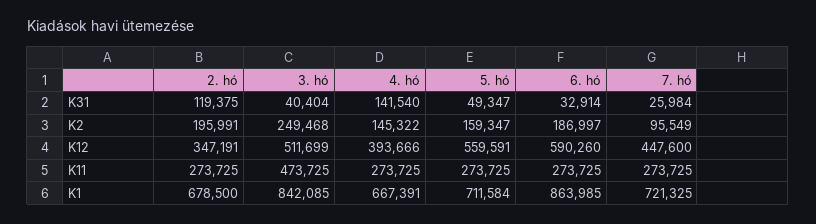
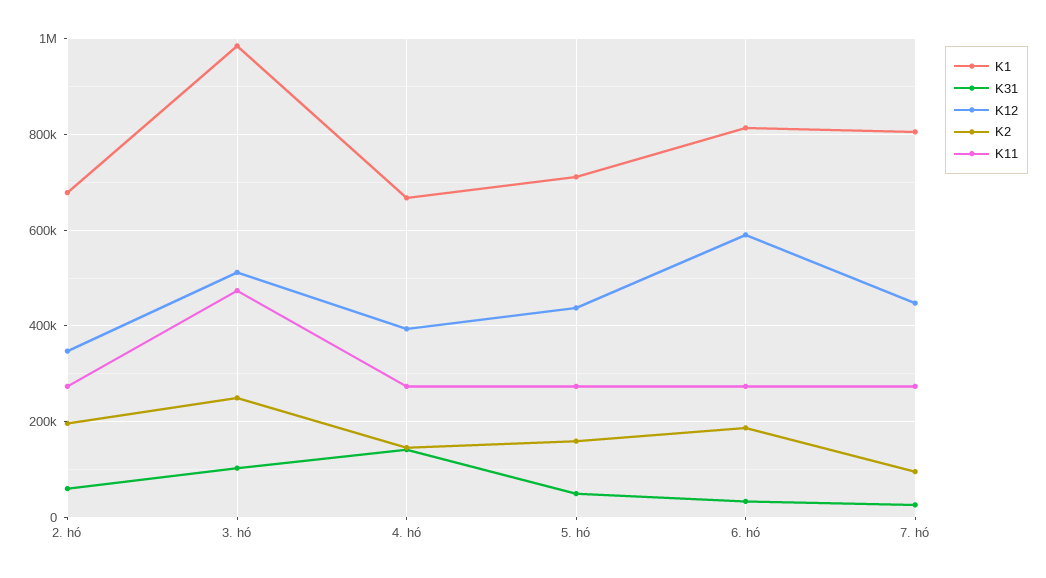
K31, 2. hó: 119375 -> 60000
K31, 3. hó: 40404 -> 100000
K12, 5. hó: 559591 -> 440000
K1, 3. hó: 842085 -> 980000
K1, 6. hó: 863985 -> 820000
K1, 7. hó: 721325 -> 800000

